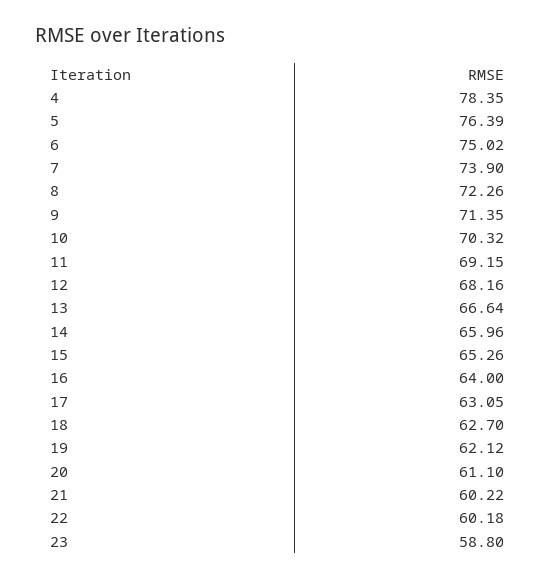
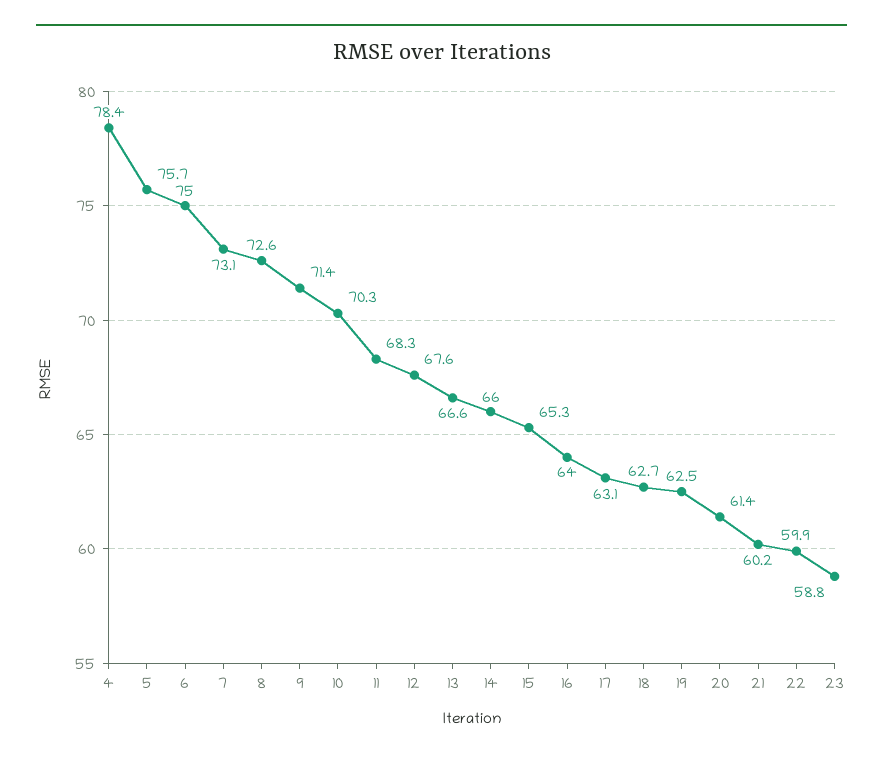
5: 76.39 -> 75.7
7: 73.9 -> 73.1
8: 72.26 -> 72.6
11: 69.15 -> 68.3
12: 68.16 -> 67.6
19: 62.12 -> 62.5
20: 61.1 -> 61.4
22: 60.18 -> 59.9

